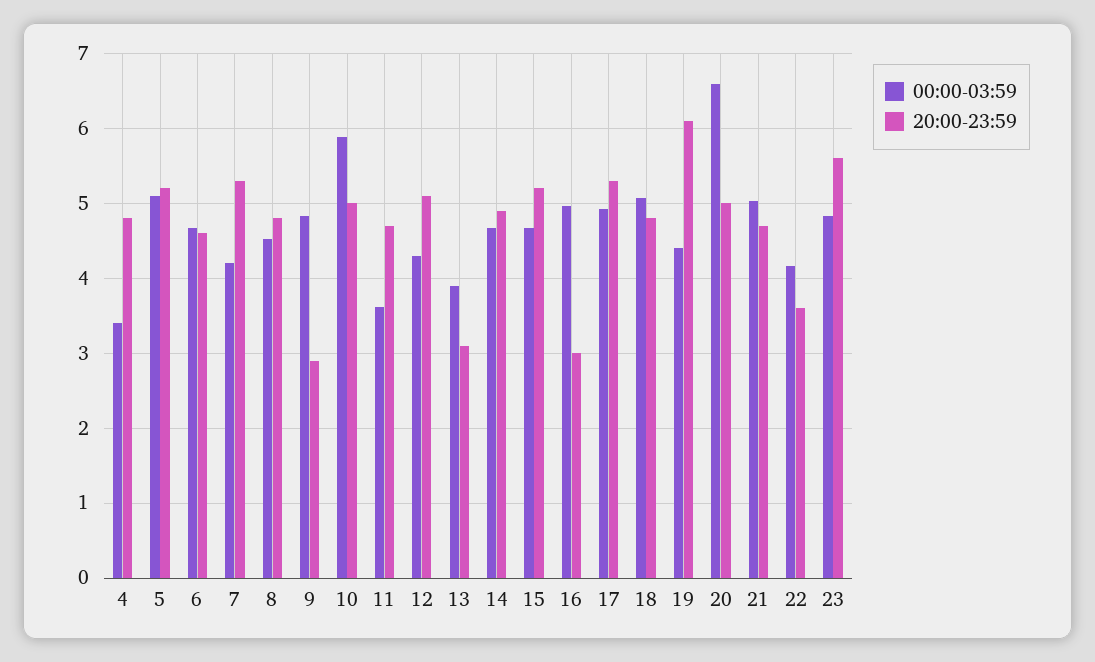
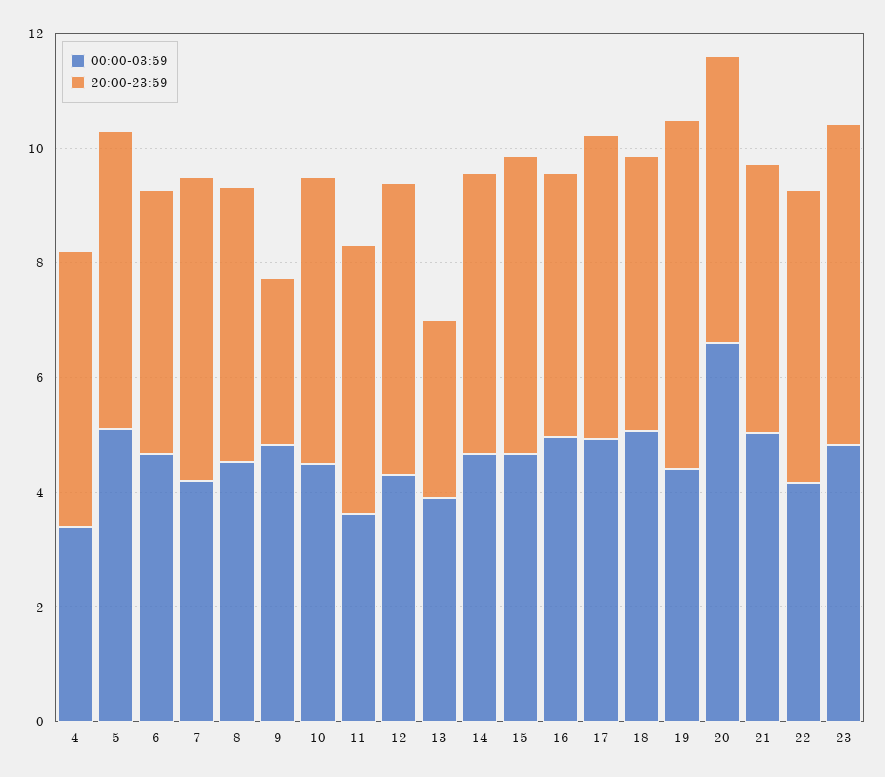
00:00-03:59, 10: 5.9 -> 4.5
20:00-23:59, 16: 3 -> 4.5
20:00-23:59, 22: 3.6 -> 5

